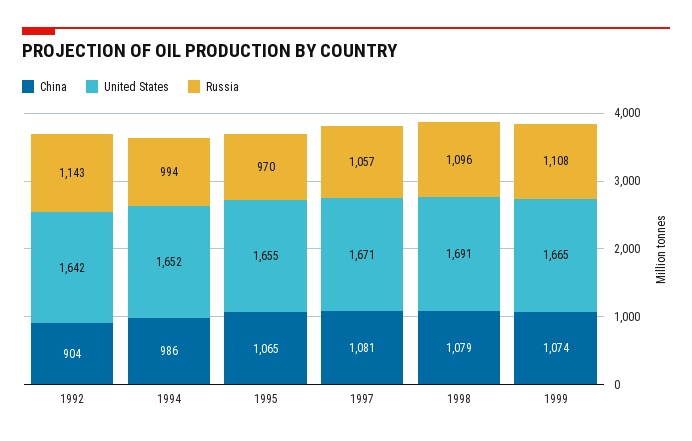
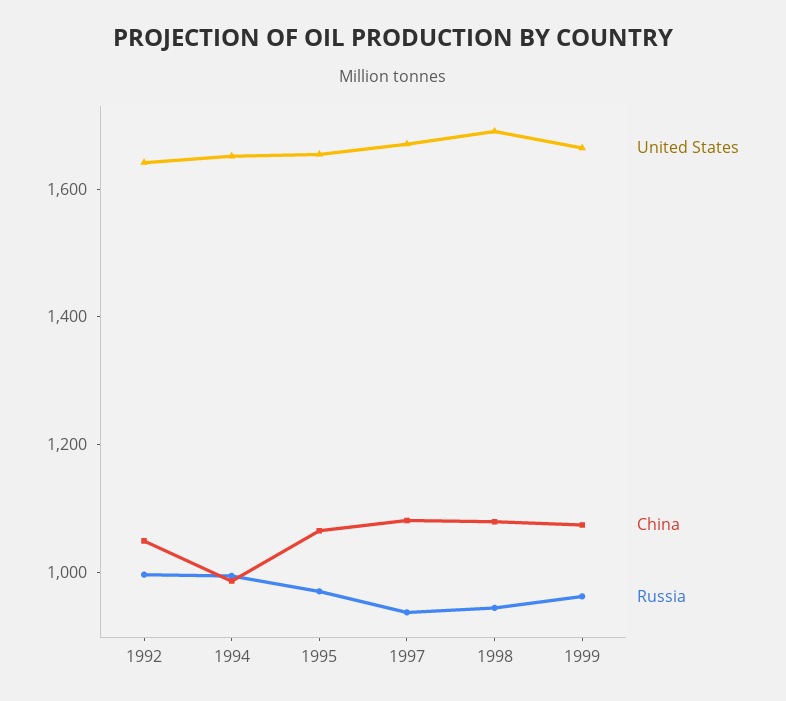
China, 1992: 904 -> 1050
Russia, 1992: 1143 -> 1000
Russia, 1997: 1057 -> 950
Russia, 1998: 1096 -> 950
Russia, 1999: 1108 -> 950

